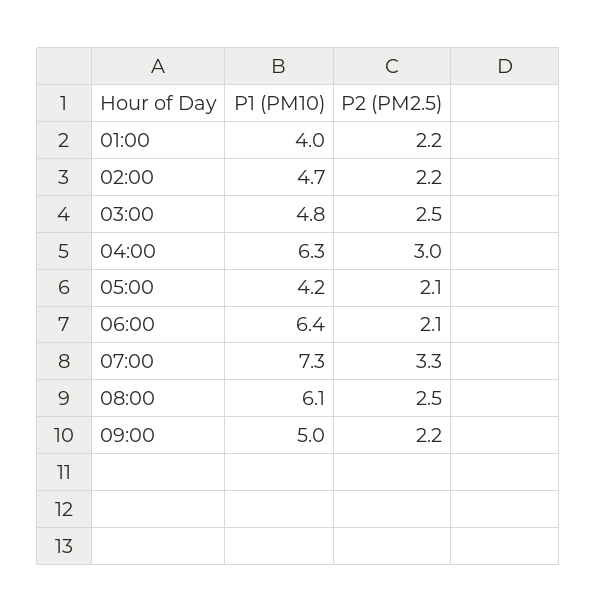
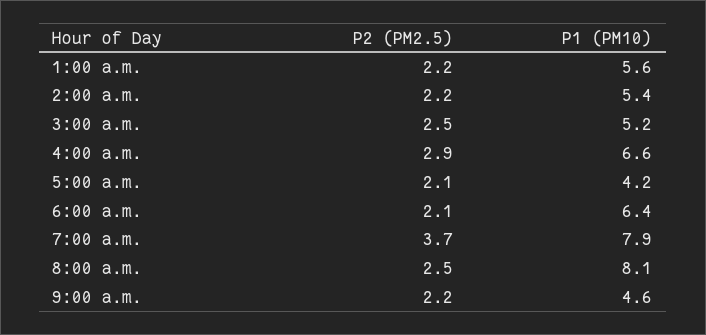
P1 (PM10), 01:00: 4 -> 5.6
P1 (PM10), 02:00: 4.7 -> 5.4
P1 (PM10), 03:00: 4.8 -> 5.2
P1 (PM10), 04:00: 6.3 -> 6.6
P2 (PM2.5), 04:00: 3 -> 2.9
P1 (PM10), 07:00: 7.3 -> 7.9
P2 (PM2.5), 07:00: 3.3 -> 3.7
P1 (PM10), 08:00: 6.1 -> 8.1
P1 (PM10), 09:00: 5 -> 4.6

